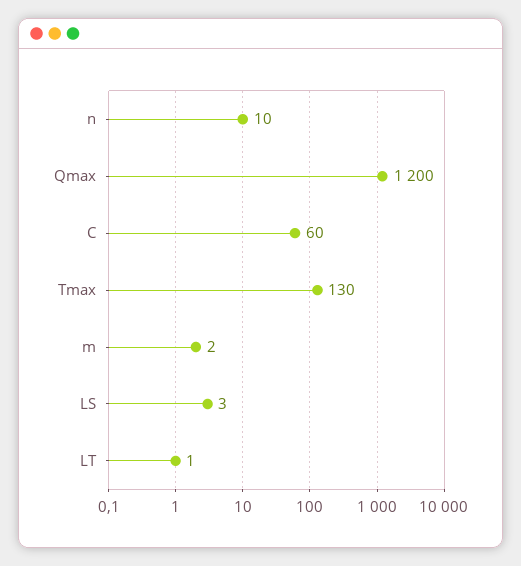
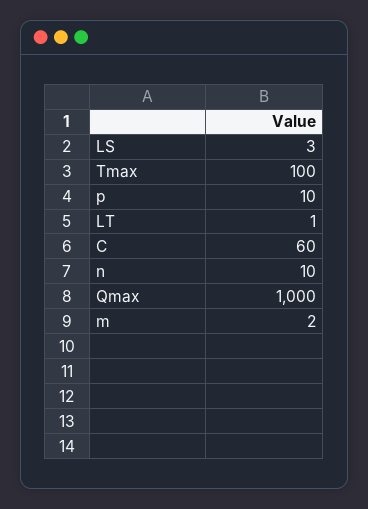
Qmax: 1200 -> 1000
Tmax: 130 -> 100
p: none -> 10

